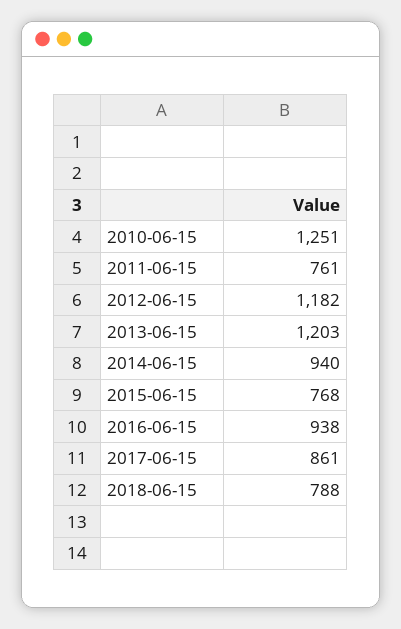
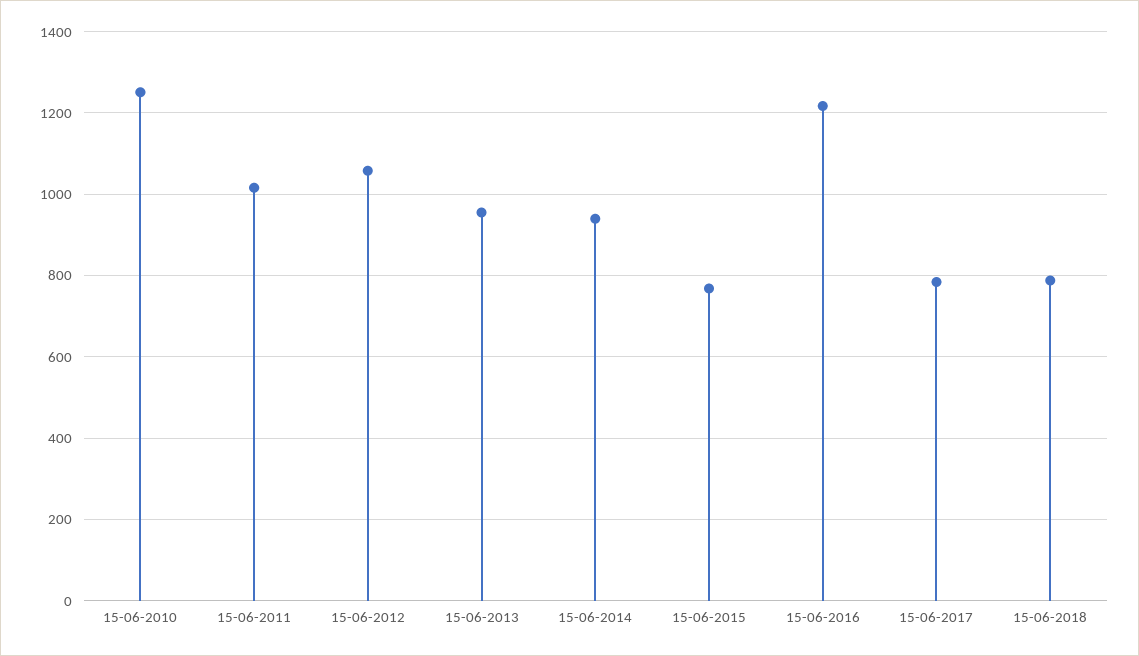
2011-06-15: 761 -> 1020
2012-06-15: 1182 -> 1060
2013-06-15: 1203 -> 960
2016-06-15: 938 -> 1220
2017-06-15: 861 -> 780

